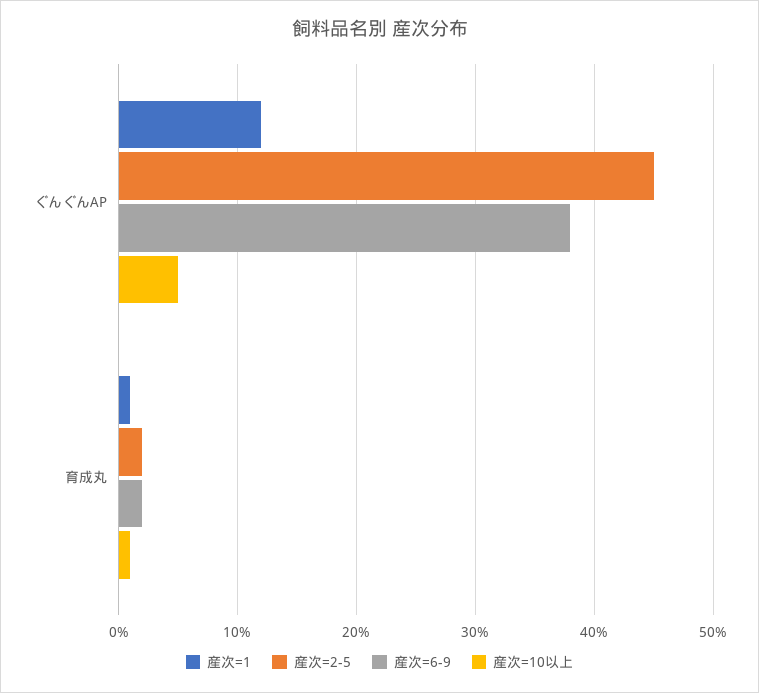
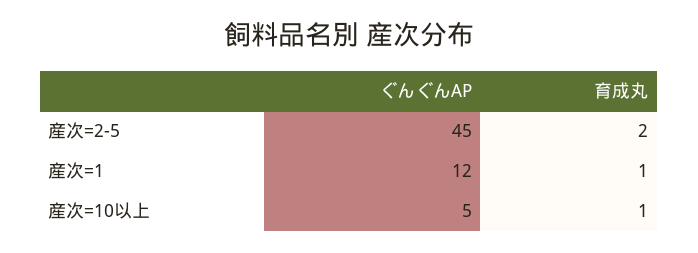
産次=6-9, ぐんぐんAP: 38 -> none
産次=6-9, 育成丸: 2 -> none

